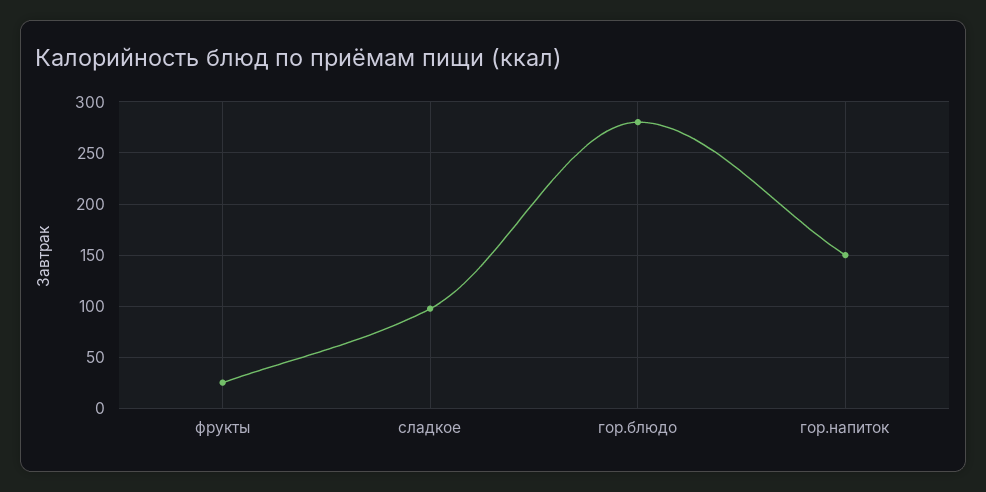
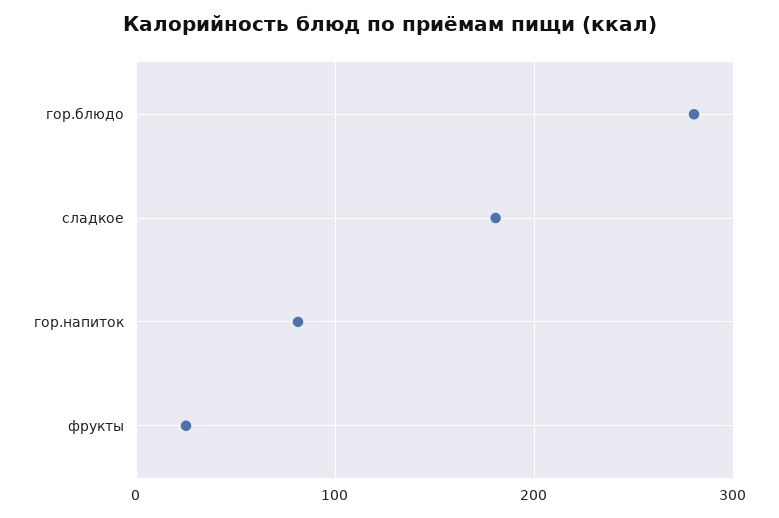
сладкое: 100 -> 180
гор.напиток: 150 -> 80

